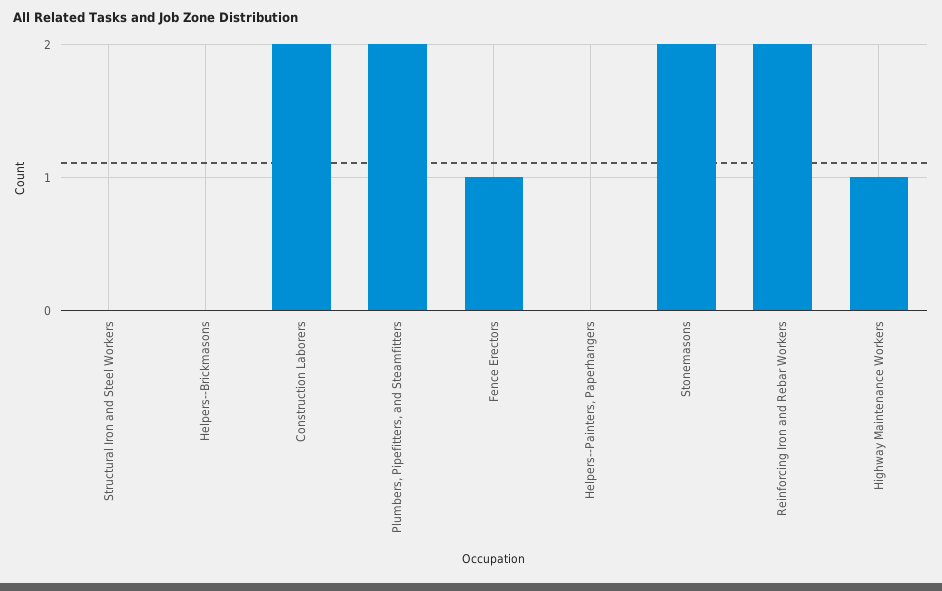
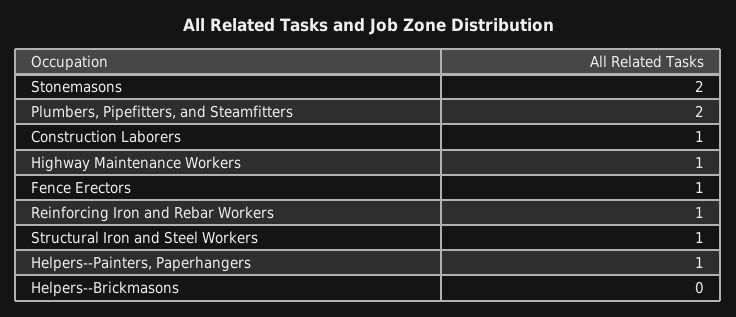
Structural Iron and Steel Workers: 0 -> 1
Construction Laborers: 2 -> 1
Helpers--Painters, Paperhangers: 0 -> 1
Reinforcing Iron and Rebar Workers: 2 -> 1

